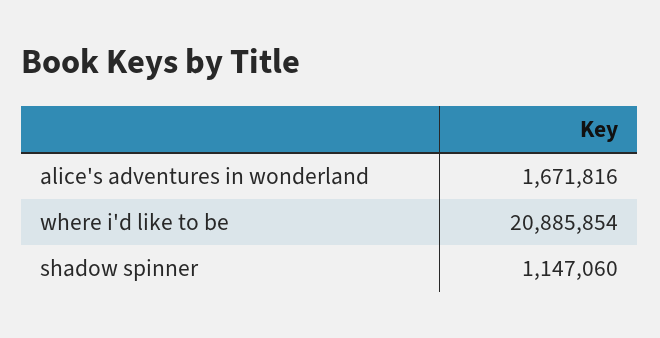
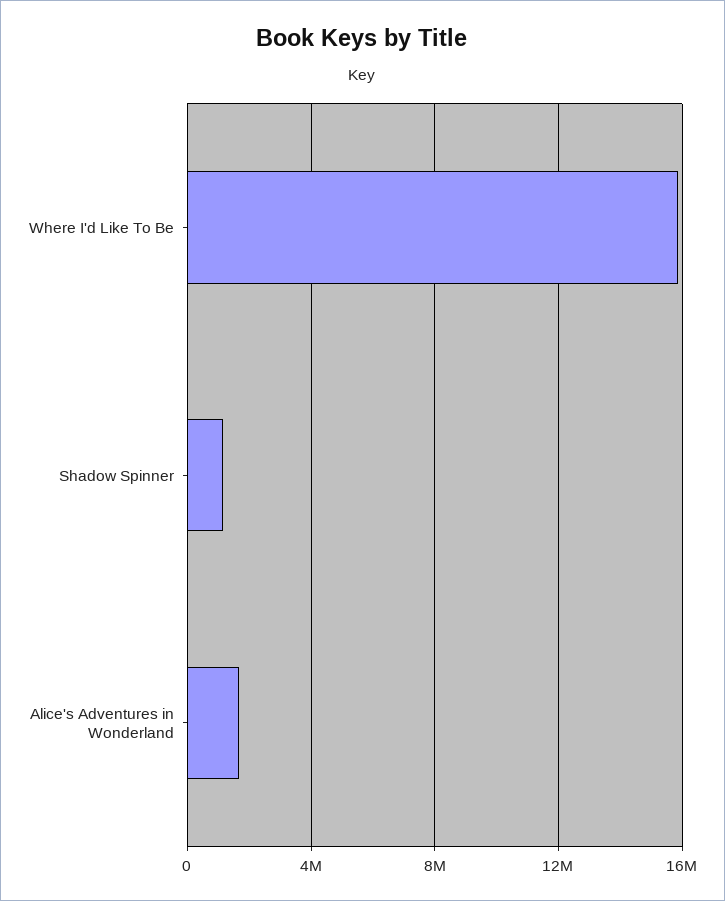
where i'd like to be: 20885854 -> 16000000

